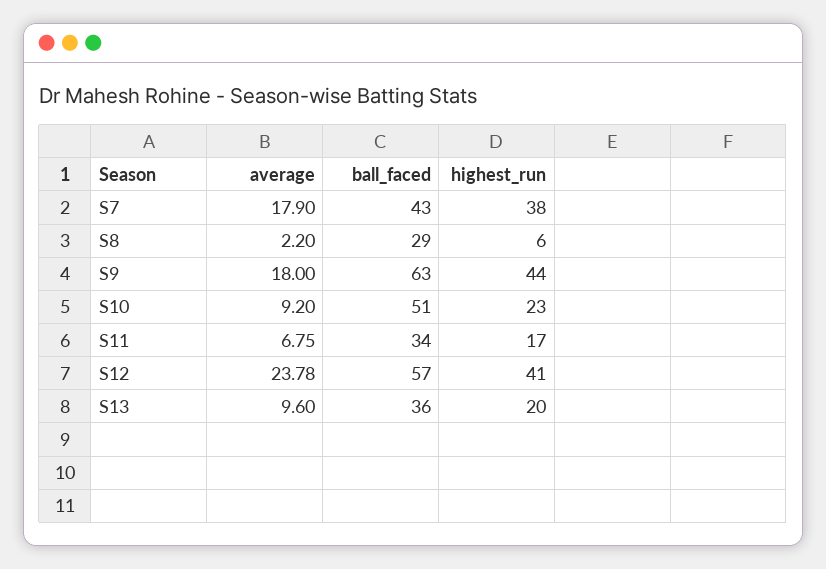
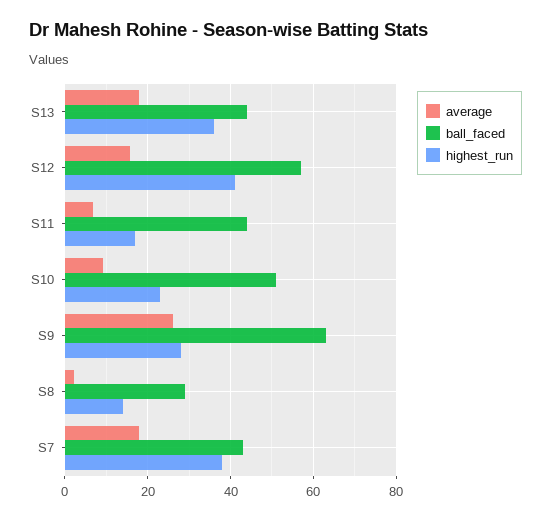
highest_run, S8: 6 -> 14
average, S9: 18 -> 26
highest_run, S9: 44 -> 28
ball_faced, S11: 34 -> 44
average, S12: 23.78 -> 16
average, S13: 9.6 -> 18
ball_faced, S13: 36 -> 44
highest_run, S13: 20 -> 36

